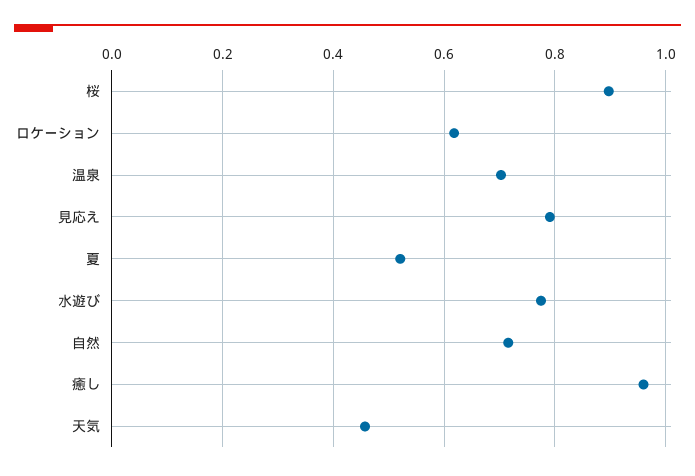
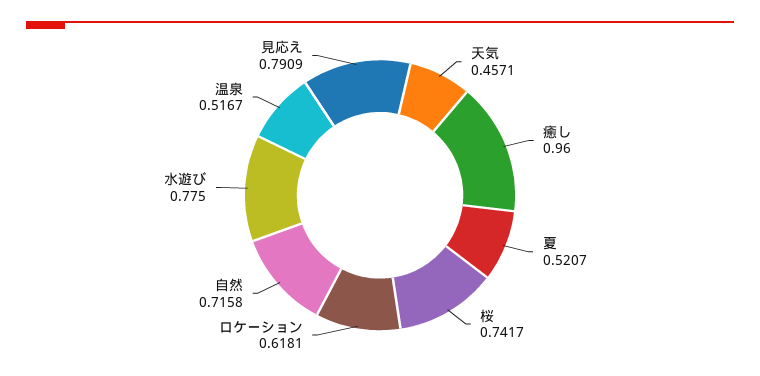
桜: 0.9 -> 0.7417
温泉: 0.7 -> 0.5167

